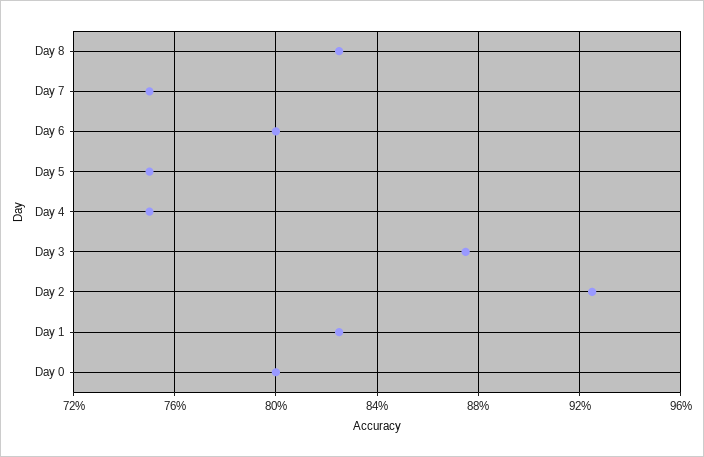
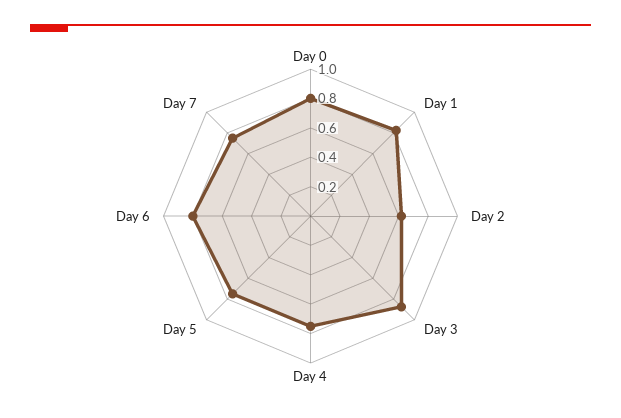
Day 8: 0.825 -> none
Day 2: 0.925 -> 0.6

